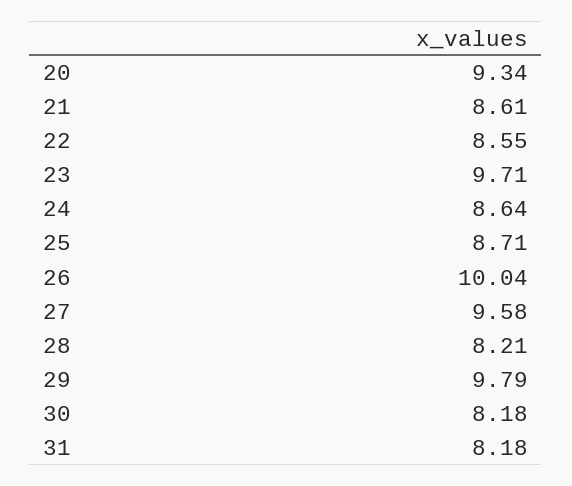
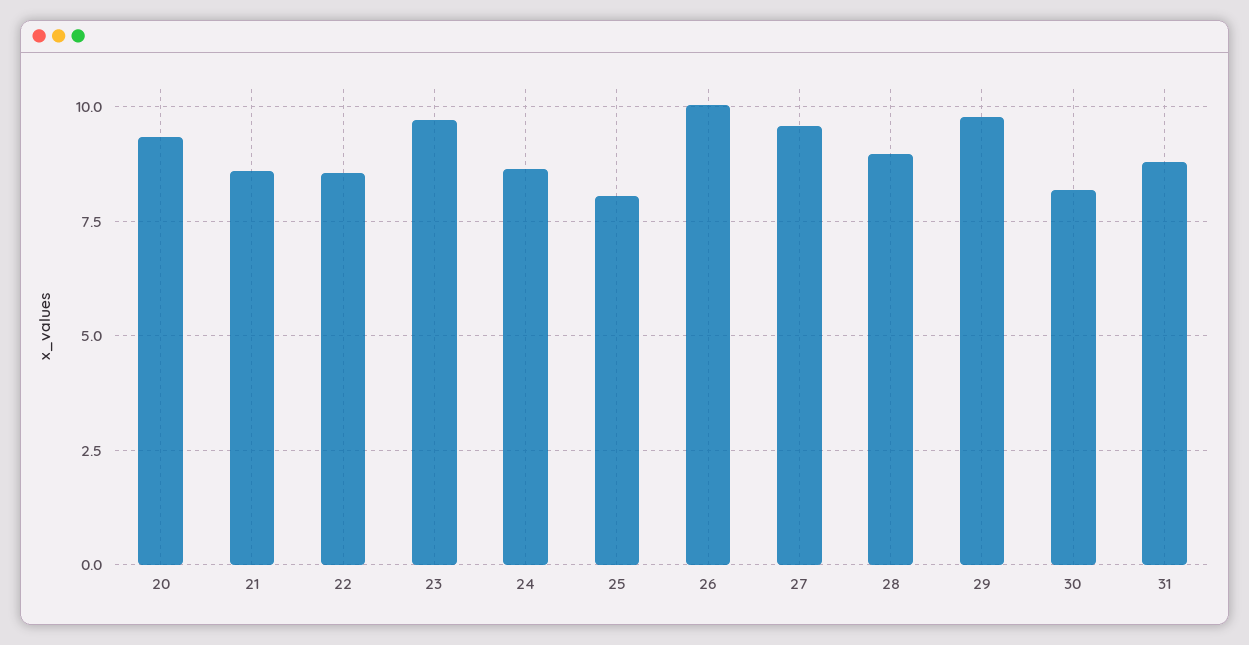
25: 8.71 -> 8
28: 8.21 -> 9
31: 8.18 -> 8.75

